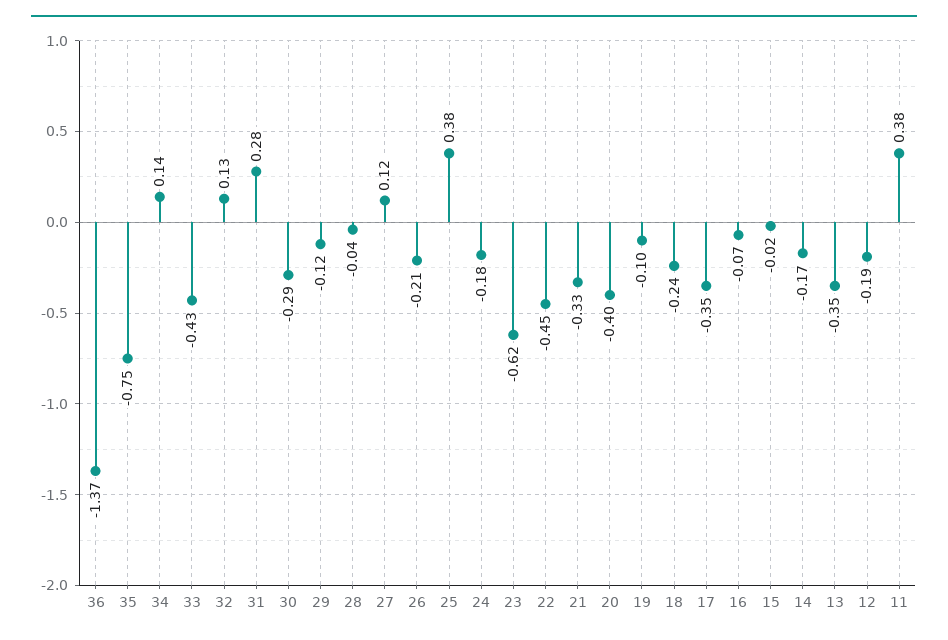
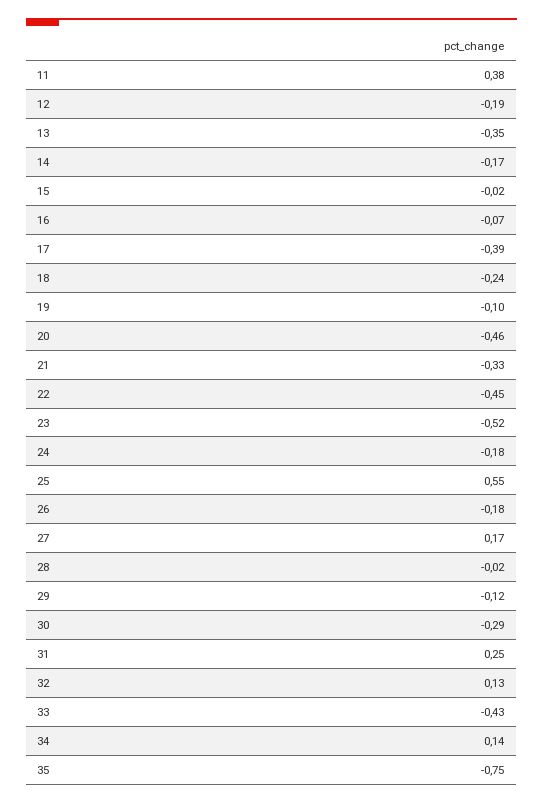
36: -1.37 -> none
31: 0.28 -> 0.25
28: -0.04 -> -0.02
27: 0.12 -> 0.17
26: -0.21 -> -0.18
25: 0.38 -> 0.55
23: -0.62 -> -0.52
20: -0.4 -> -0.46
17: -0.35 -> -0.39

